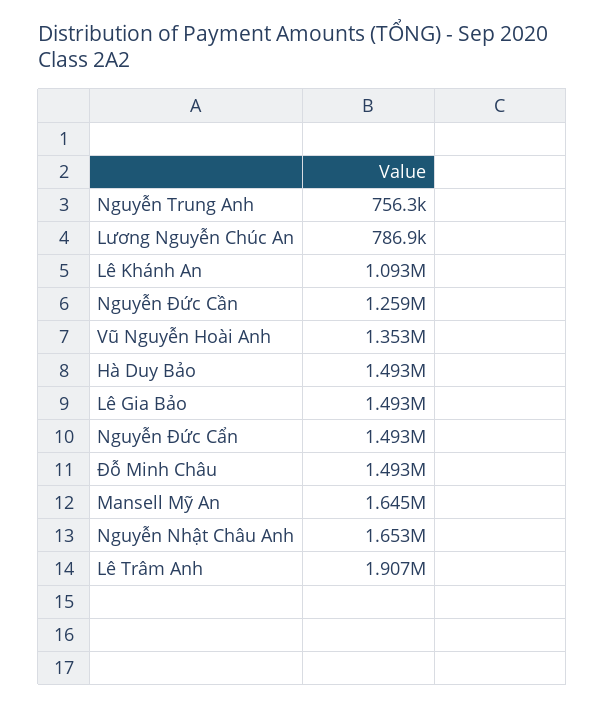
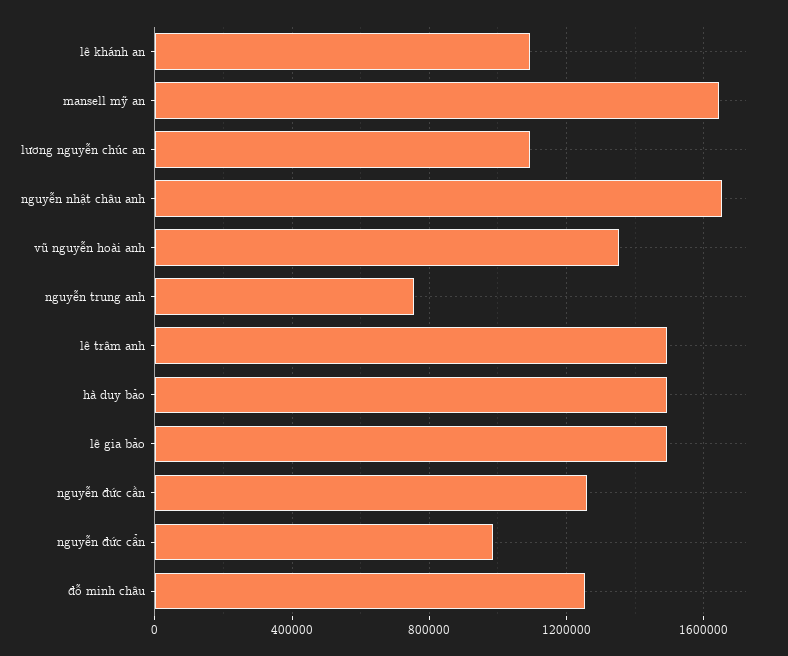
Lương Nguyễn Chúc An: 786900 -> 1100000
Nguyễn Đức Cẩn: 1493000 -> 1000000
Đỗ Minh Châu: 1493000 -> 1250000
Lê Trâm Anh: 1907000 -> 1500000

